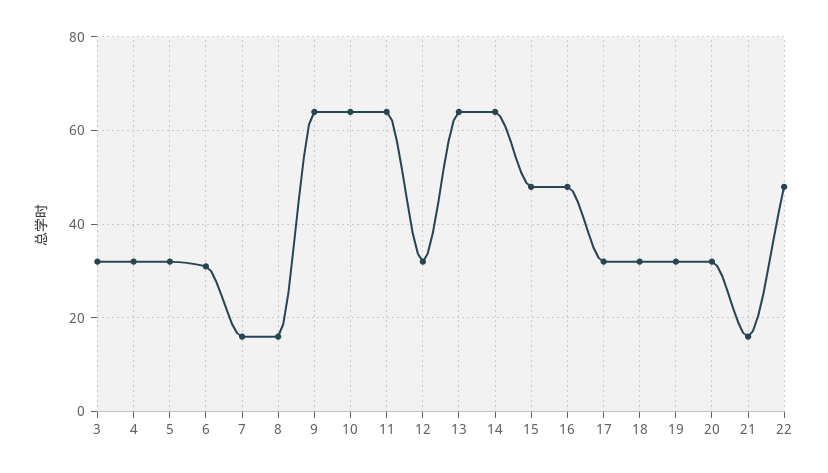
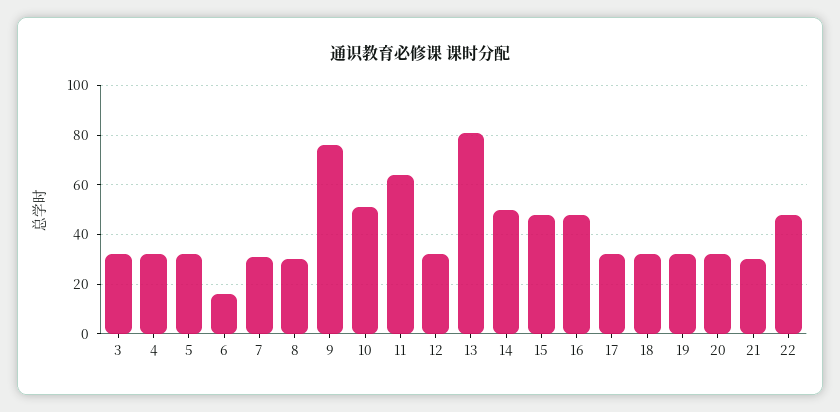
6: 30 -> 15
7: 15 -> 30
8: 15 -> 30
9: 65 -> 75
10: 65 -> 50
13: 65 -> 80
14: 65 -> 50
21: 15 -> 30

